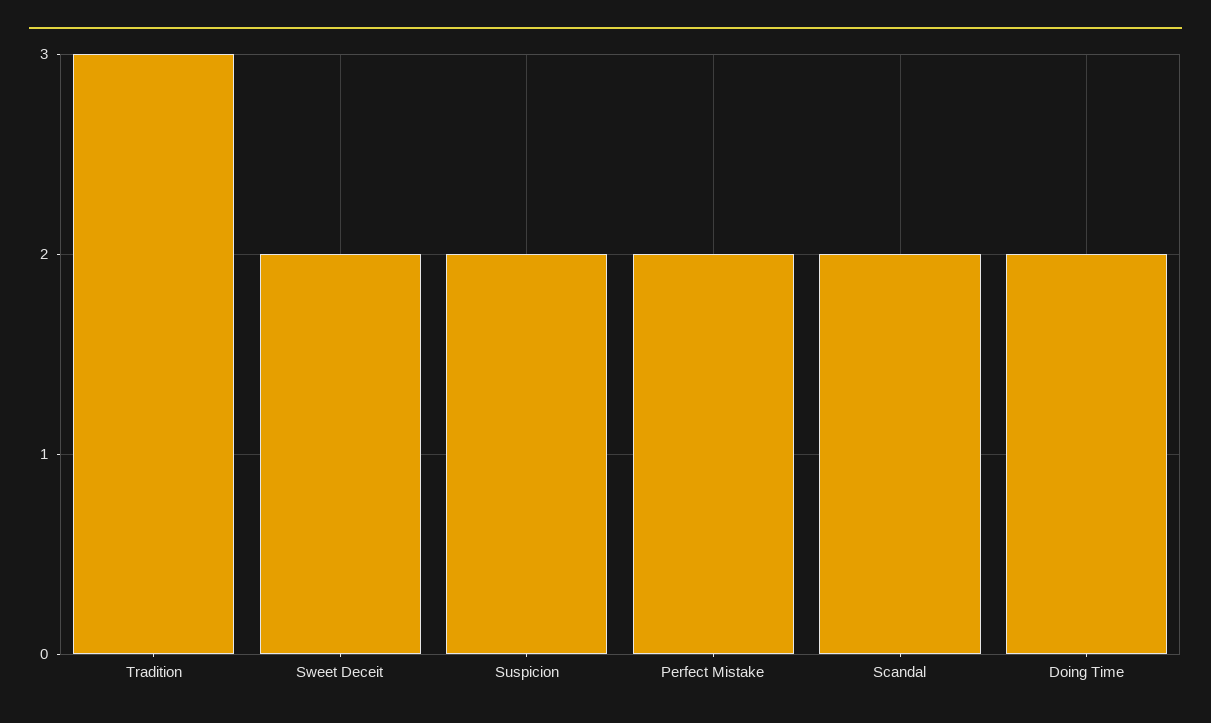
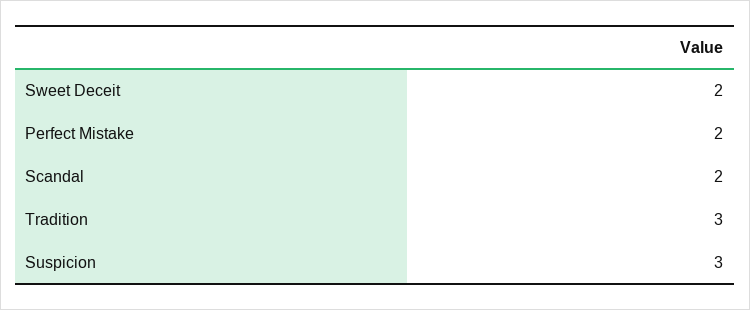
Suspicion: 2 -> 3
Doing Time: 2 -> none

